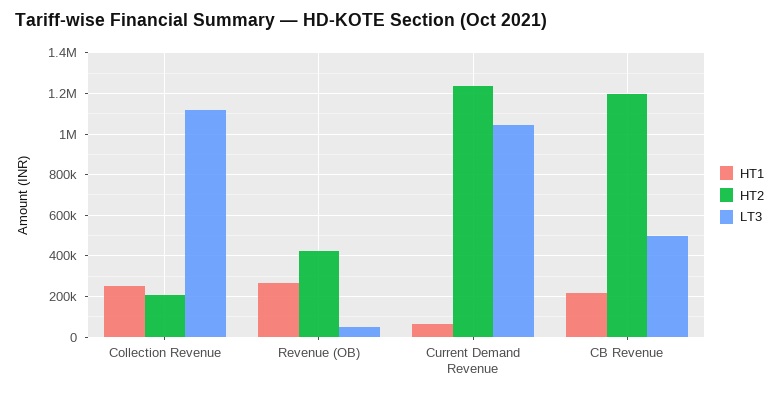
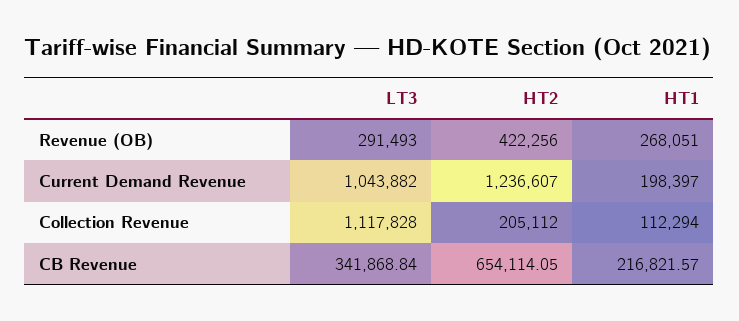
HT1, Collection Revenue: 250000 -> 112294
LT3, Revenue (OB): 50000 -> 291493
HT1, Current Demand Revenue: 50000 -> 198397
HT2, CB Revenue: 1200000 -> 654114.05
LT3, CB Revenue: 500000 -> 341868.84

